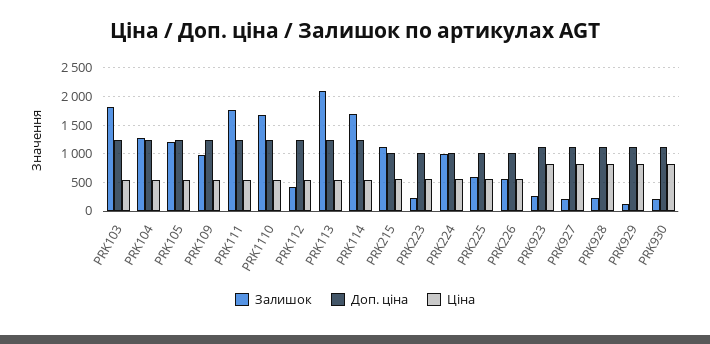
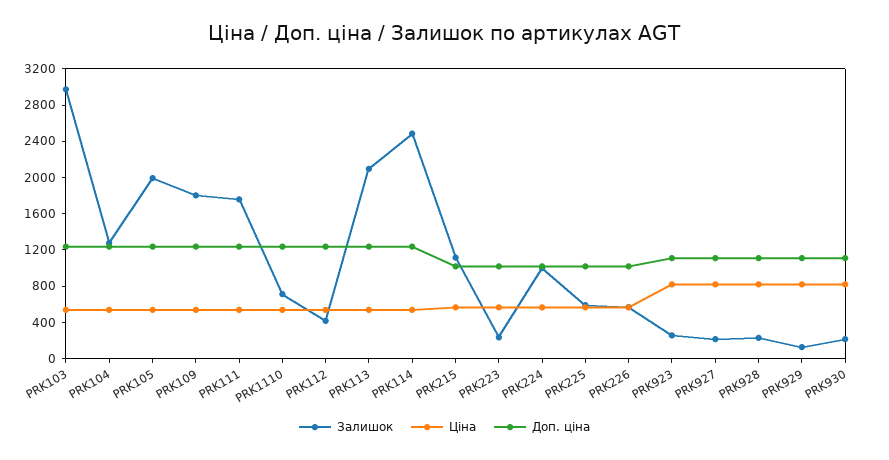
Залишок, PRK103: 1750 -> 3000
Залишок, PRK105: 1250 -> 2000
Залишок, PRK109: 1000 -> 1800
Залишок, PRK1110: 1750 -> 700
Залишок, PRK114: 1750 -> 2500

